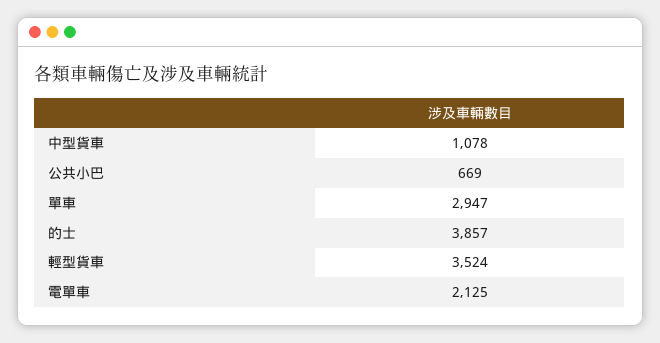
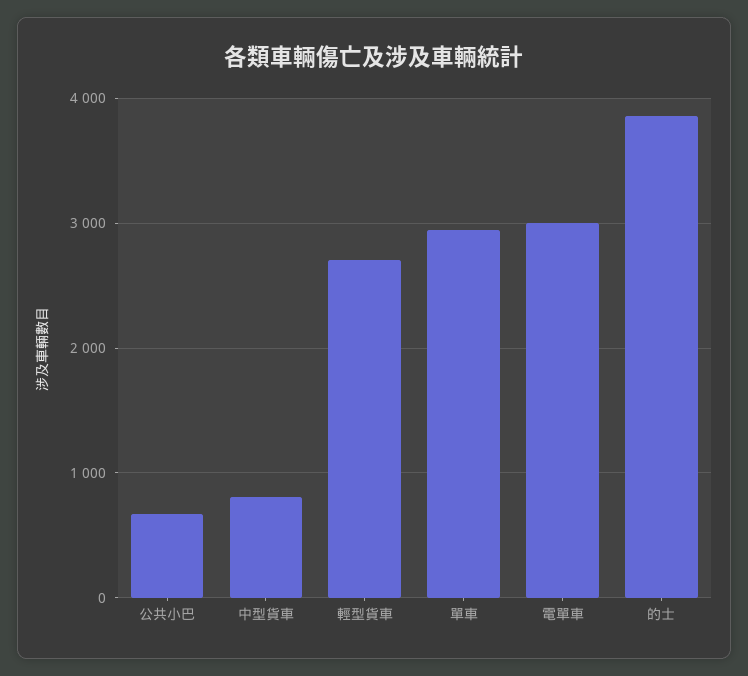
中型貨車: 1078 -> 800
輕型貨車: 3524 -> 2700
電單車: 2125 -> 3000

